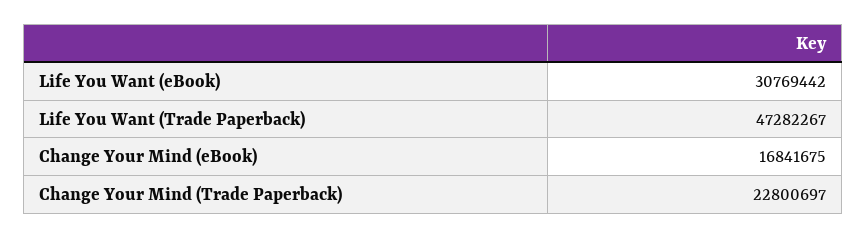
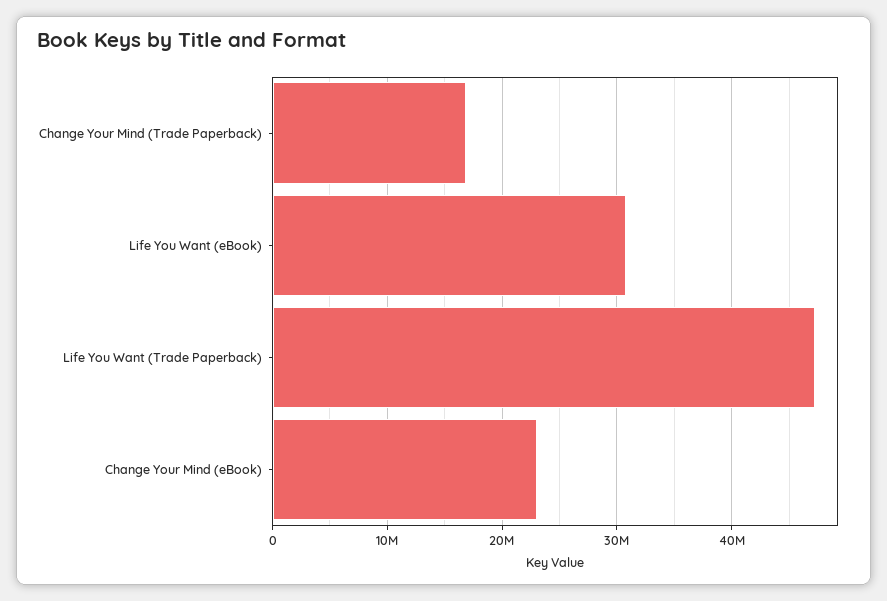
Change Your Mind (eBook): 16841675 -> 23000000
Change Your Mind (Trade Paperback): 22800697 -> 17000000

